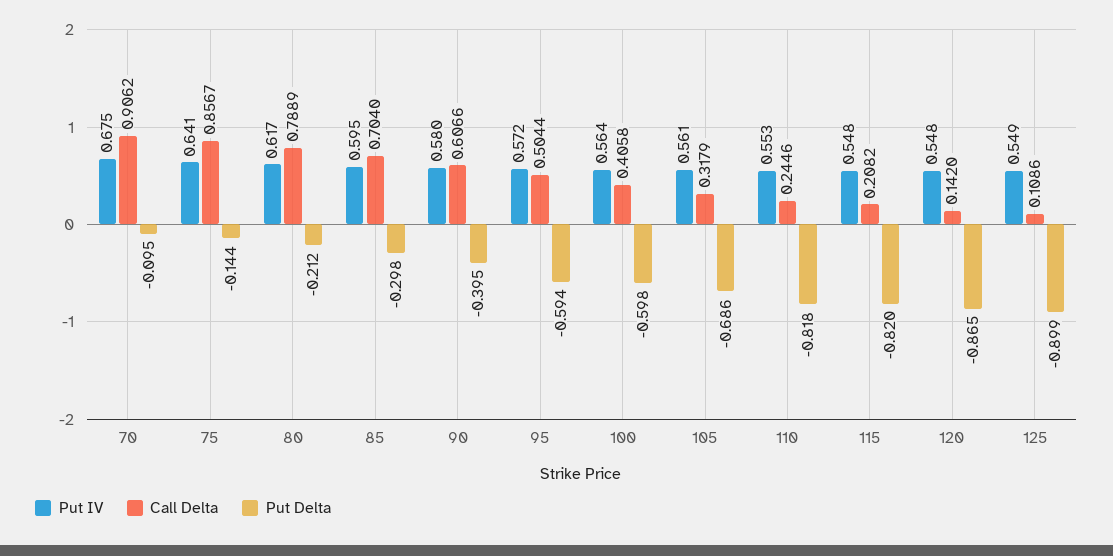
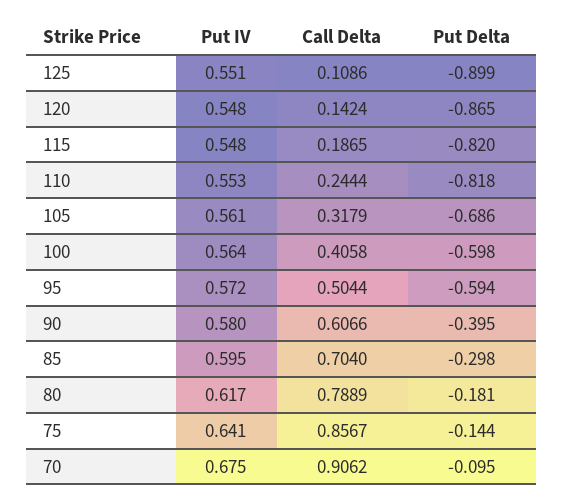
Put Delta, 80: -0.212 -> -0.181
Call Delta, 110: 0.2446 -> 0.2444
Call Delta, 115: 0.2082 -> 0.1865
Call Delta, 120: 0.142 -> 0.1424
Put IV, 125: 0.549 -> 0.551

